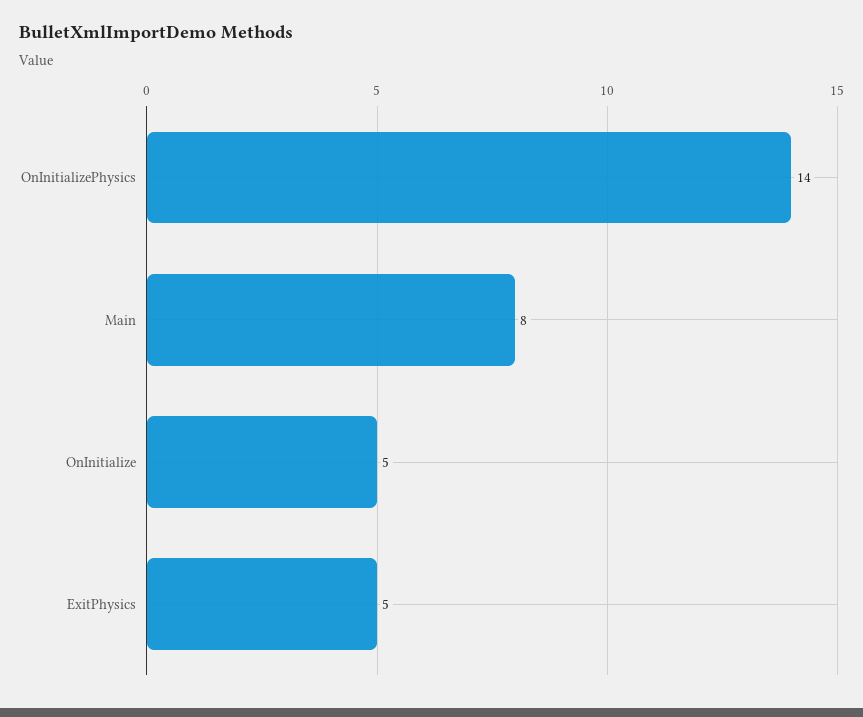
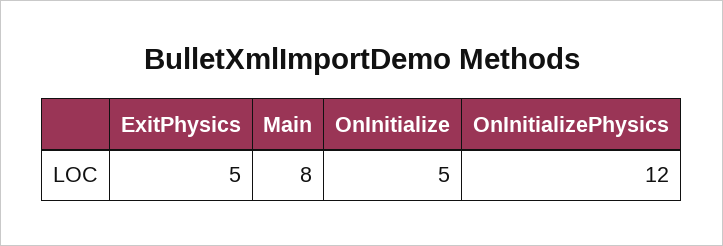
OnInitializePhysics: 14 -> 12

